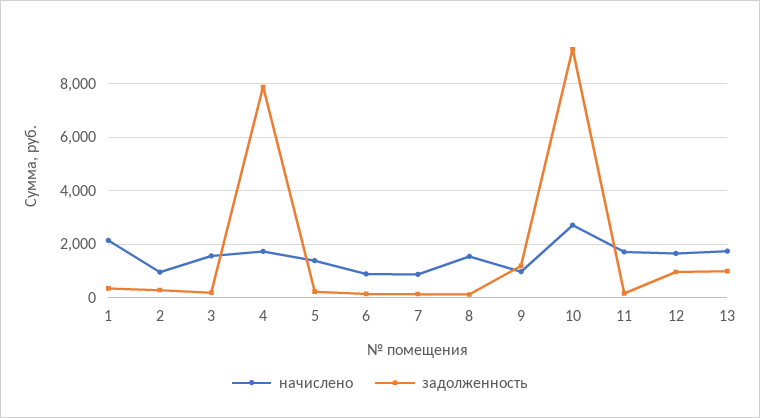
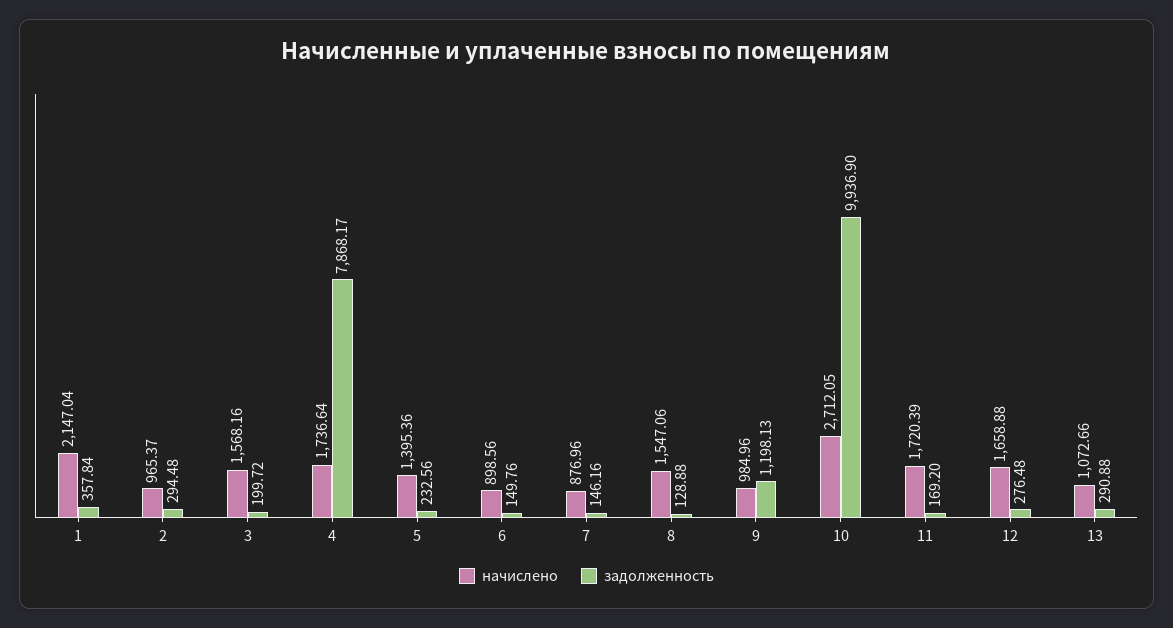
задолженность, 10: 9250 -> 9936.9
задолженность, 12: 1000 -> 276.48
начислено, 13: 1750 -> 1072.66
задолженность, 13: 1000 -> 290.88

